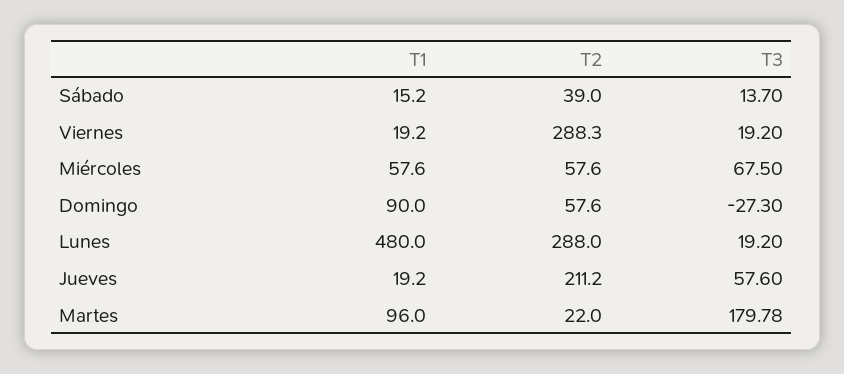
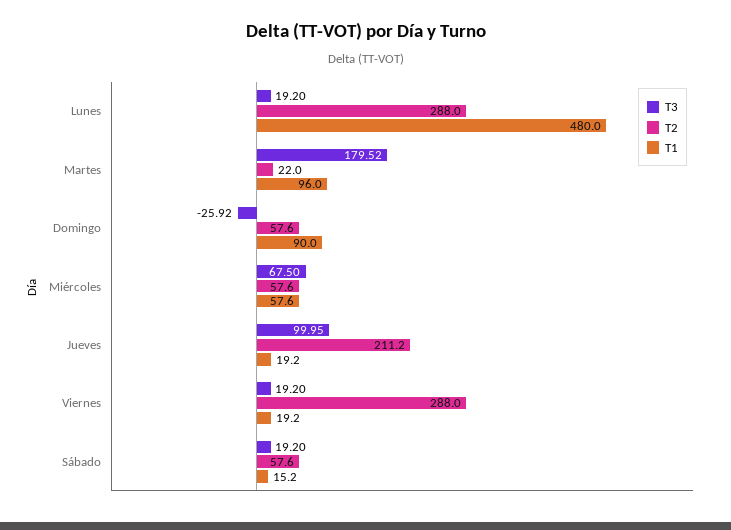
T2, Sábado: 39 -> 57.6
T3, Sábado: 13.7 -> 19.2
T2, Viernes: 288.3 -> 288
T3, Domingo: -27.3 -> -25.92
T3, Jueves: 57.6 -> 99.95
T3, Martes: 179.78 -> 179.52

